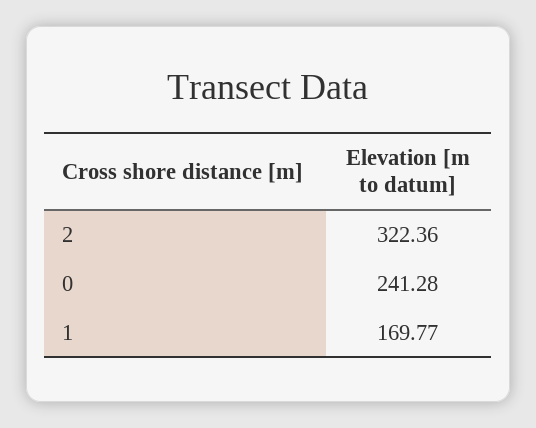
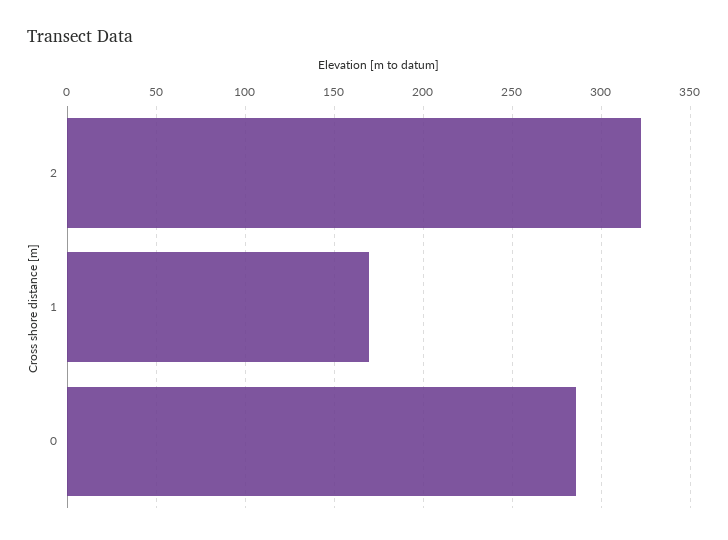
0: 241.28 -> 285

